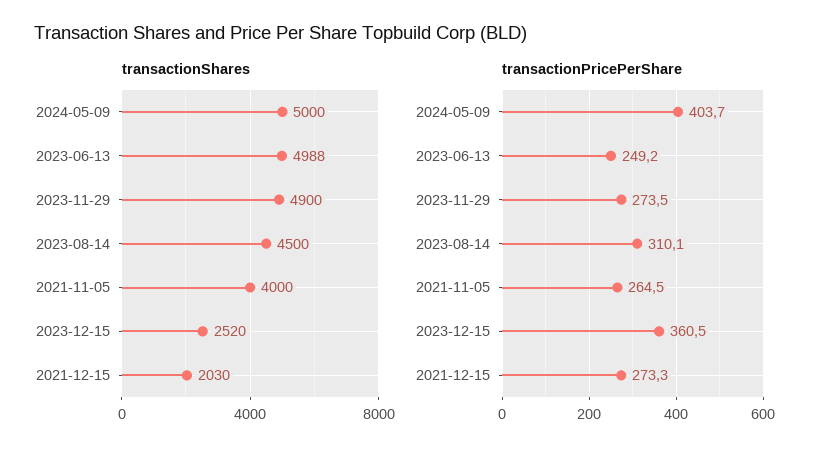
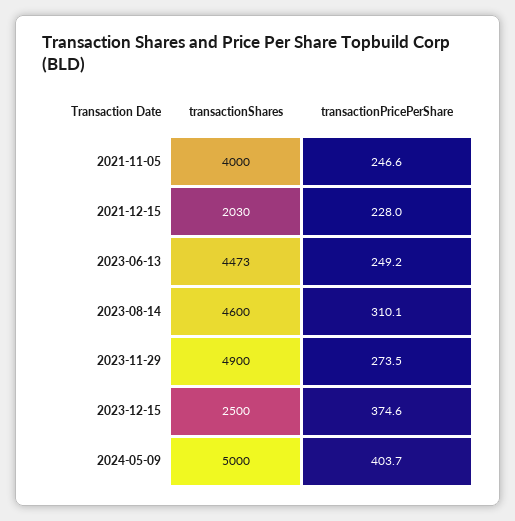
transactionShares, 2023-06-13: 4988 -> 4473
transactionShares, 2023-08-14: 4500 -> 4600
transactionShares, 2023-12-15: 2520 -> 2500
transactionPricePerShare, 2021-11-05: 264.5 -> 246.6
transactionPricePerShare, 2023-12-15: 360.5 -> 374.6
transactionPricePerShare, 2021-12-15: 273.3 -> 228

